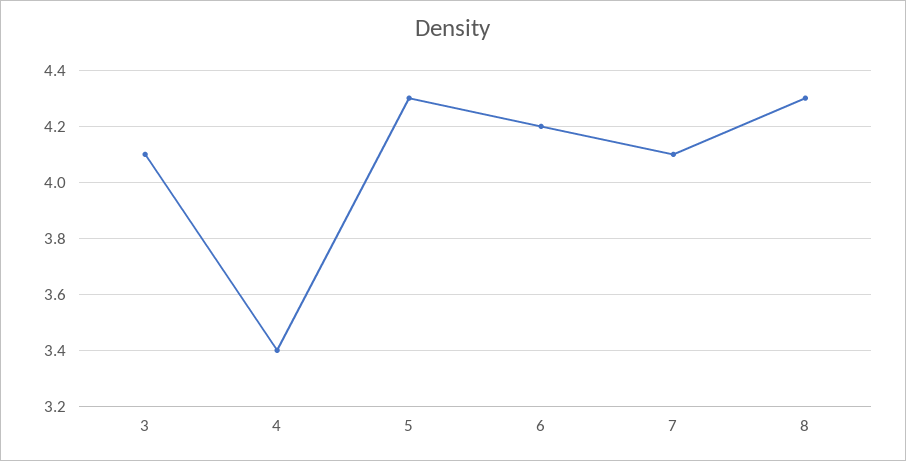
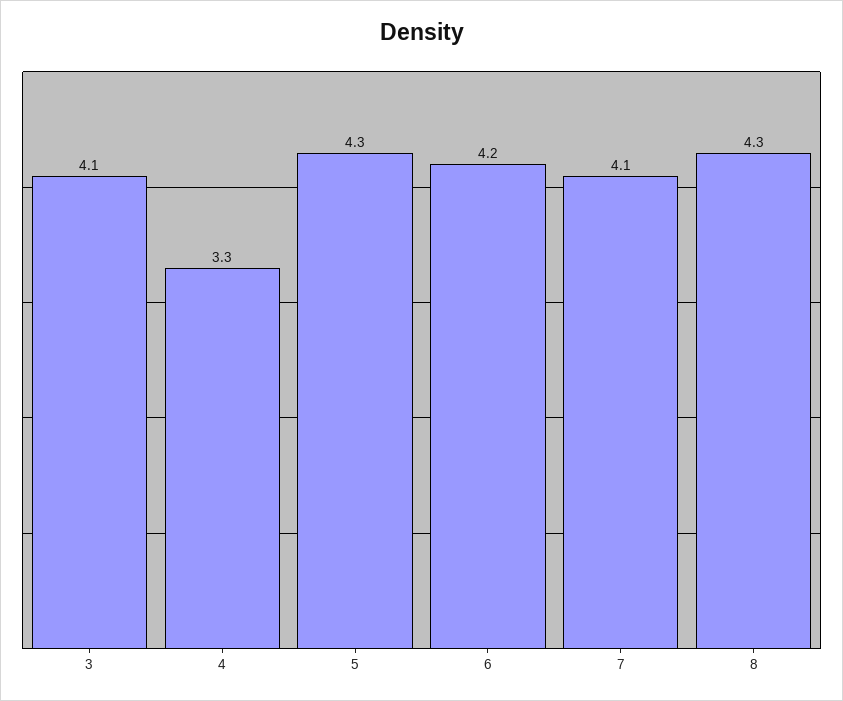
4: 3.4 -> 3.3

